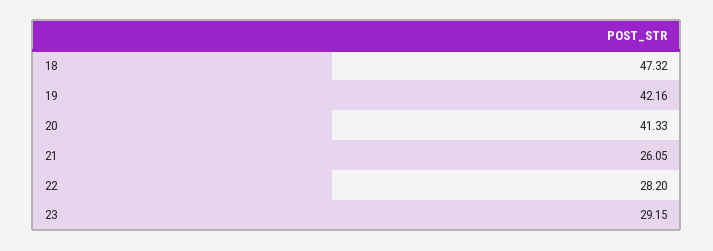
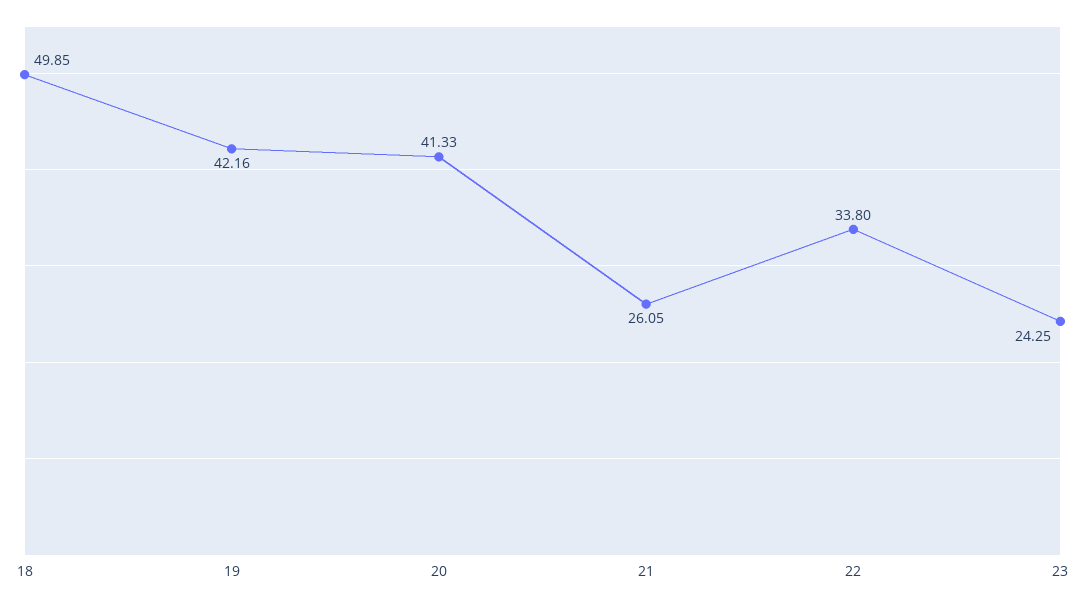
18: 47.32 -> 49.85
22: 28.2 -> 33.8
23: 29.15 -> 24.25

